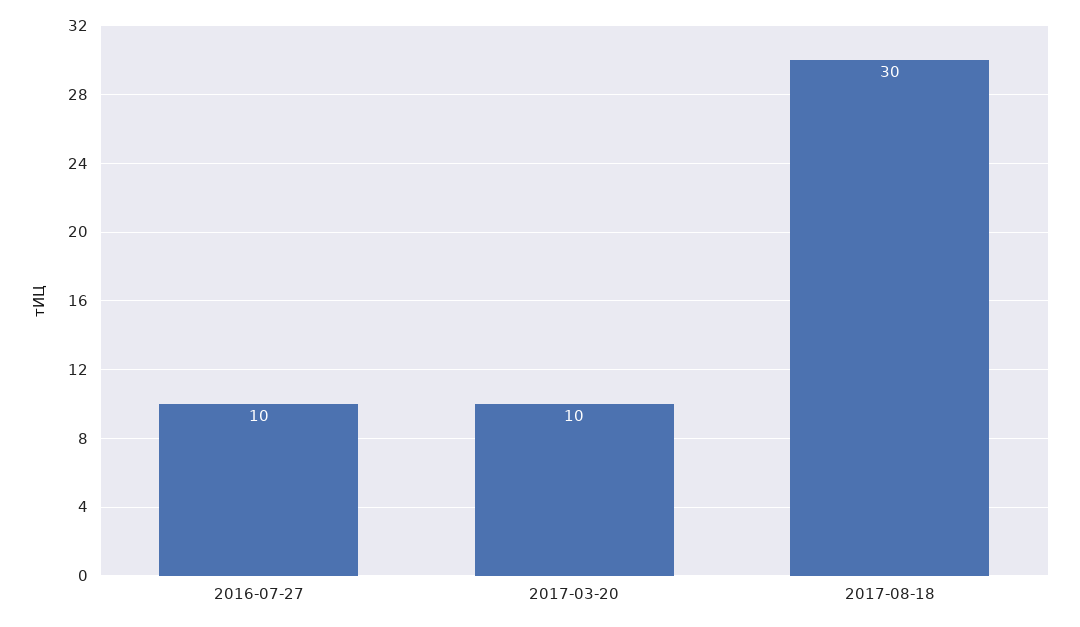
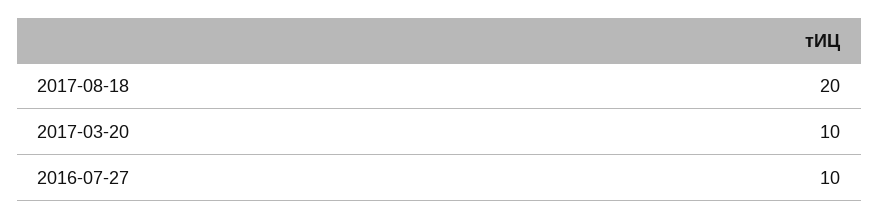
2017-08-18: 30 -> 20

